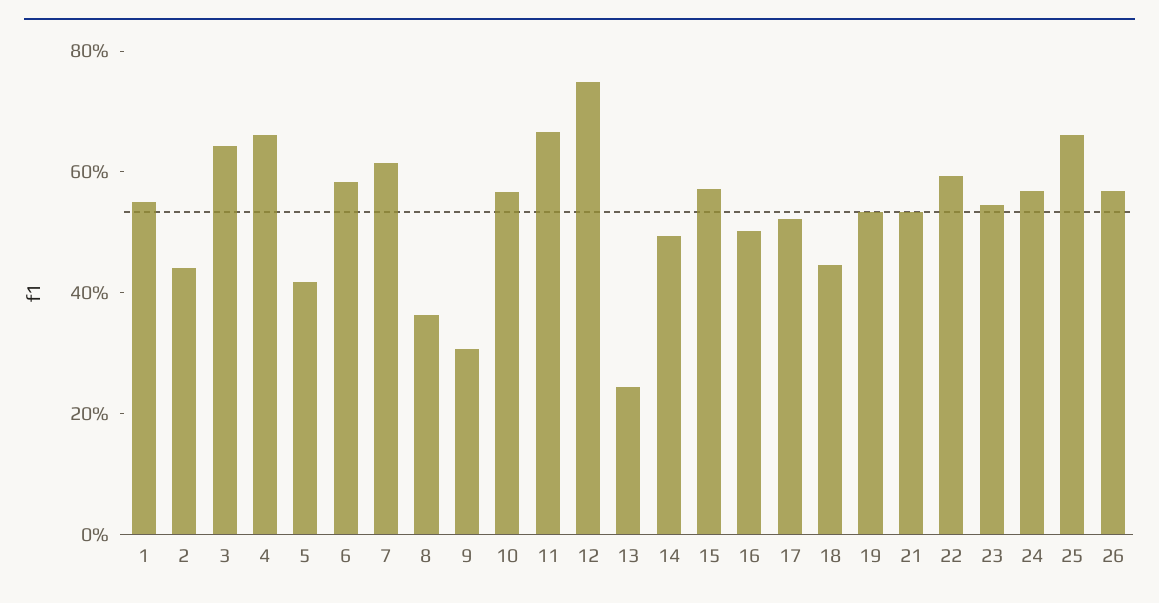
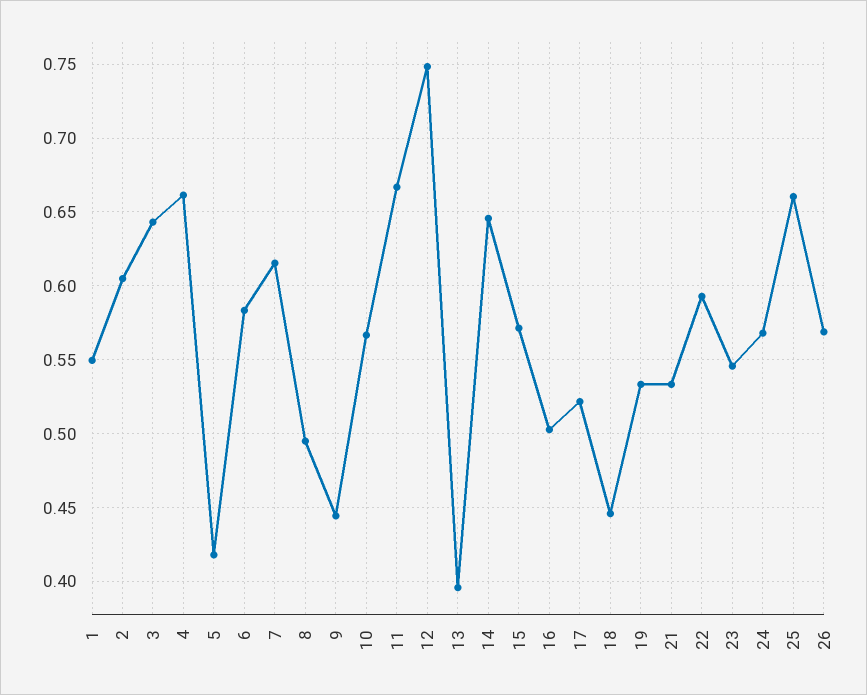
2: 0.45 -> 0.605
8: 0.35 -> 0.495
9: 0.3 -> 0.445
13: 0.25 -> 0.395
14: 0.5 -> 0.645

